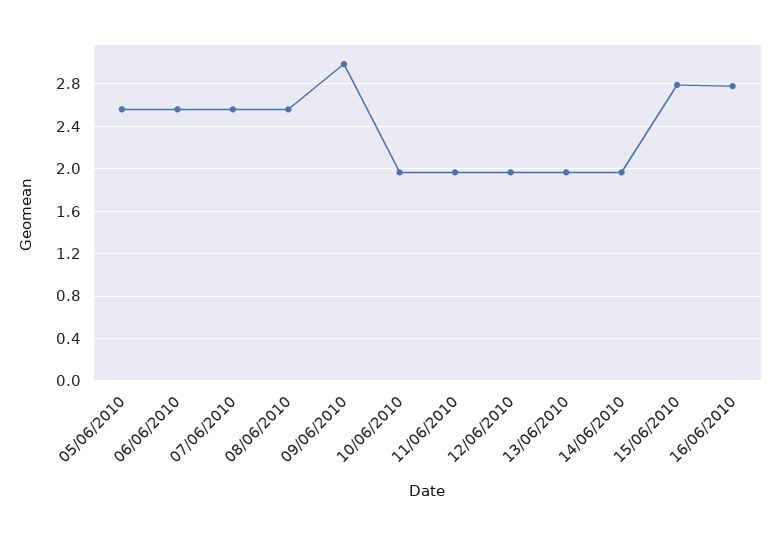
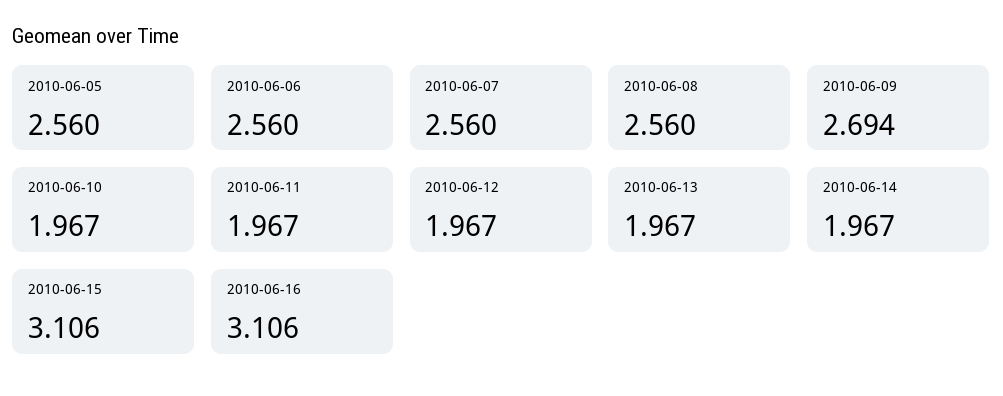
09/06/2010: 3 -> 2.694
15/06/2010: 2.8 -> 3.106
16/06/2010: 2.8 -> 3.106

